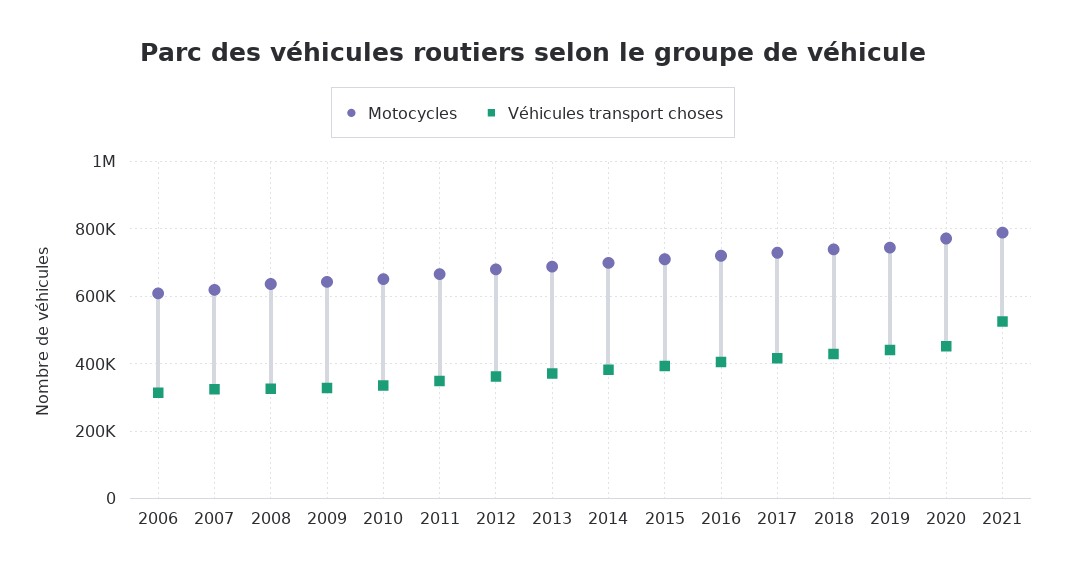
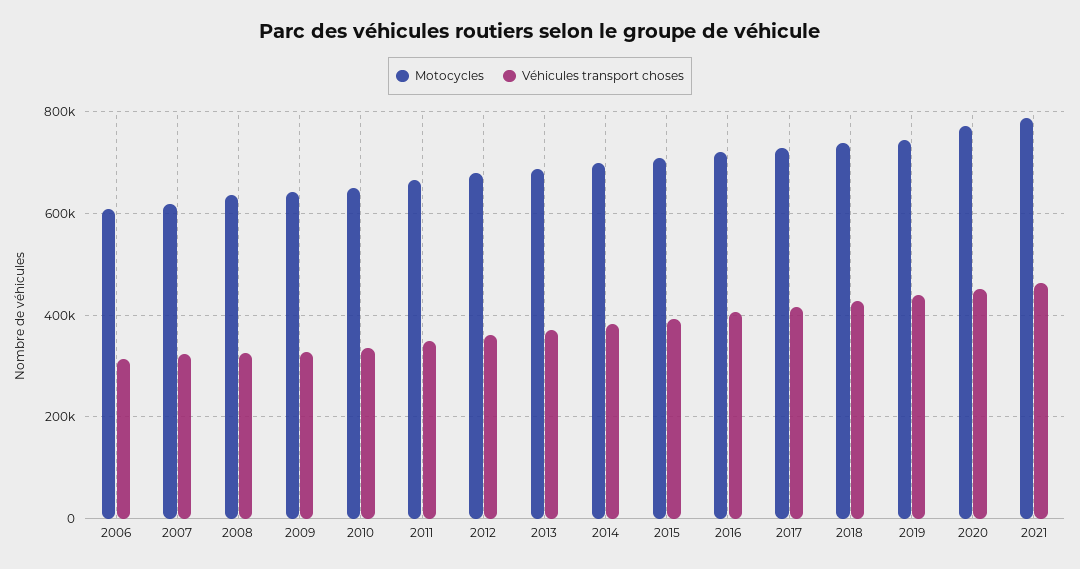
Véhicules transport choses, 2021: 520000 -> 460000

